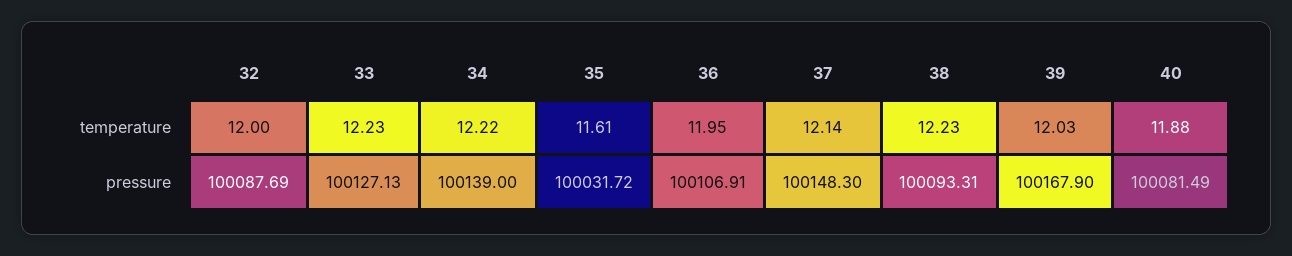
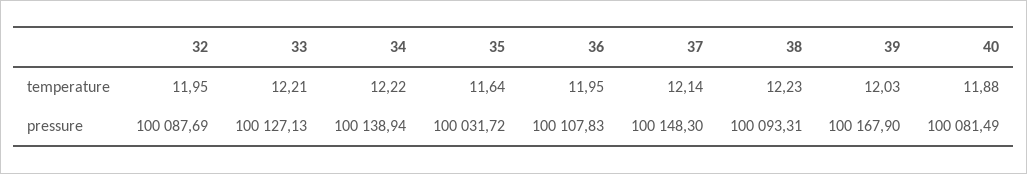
32, temperature: 12 -> 11.95
33, temperature: 12.23 -> 12.21
35, temperature: 11.61 -> 11.64
34, pressure: 100139 -> 100138.94
36, pressure: 100106.91 -> 100107.83

